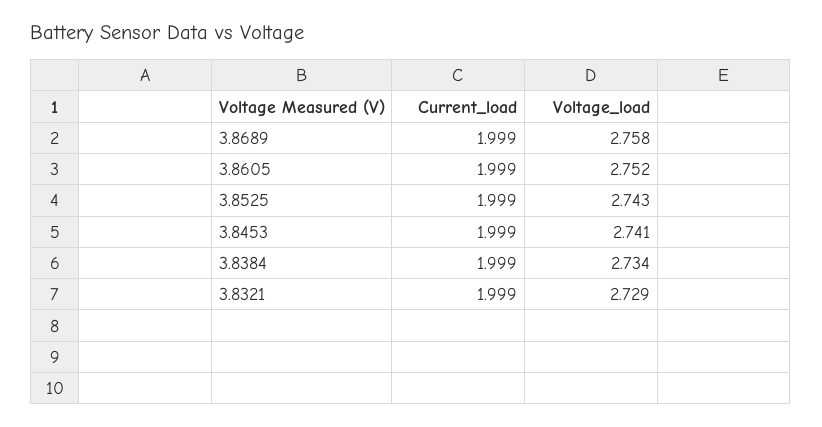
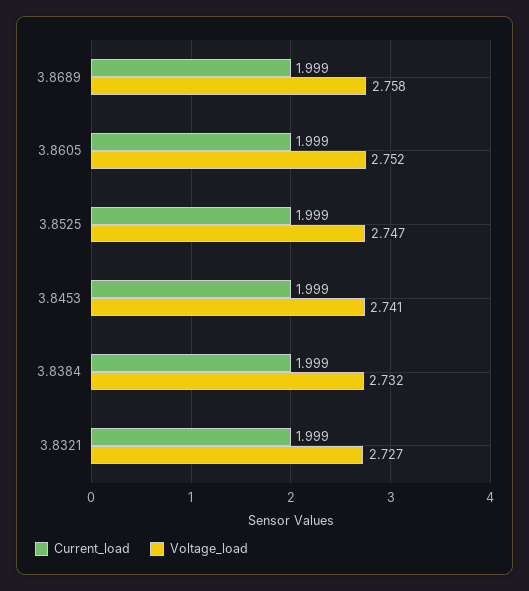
Voltage_load, 3.8525: 2.743 -> 2.747
Voltage_load, 3.8384: 2.734 -> 2.732
Voltage_load, 3.8321: 2.729 -> 2.727

